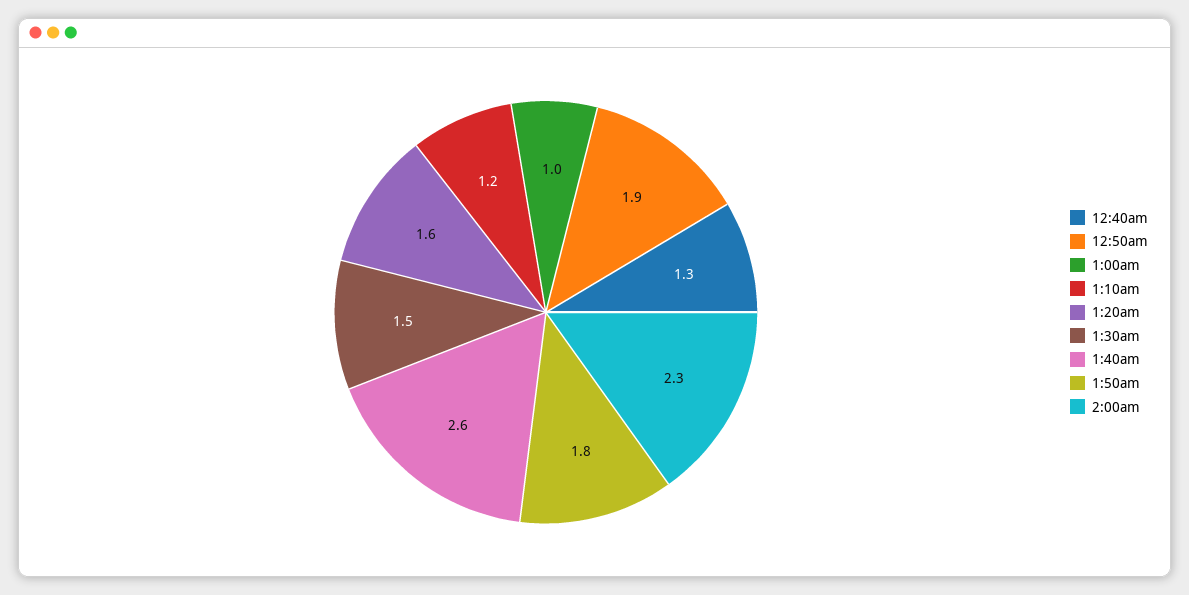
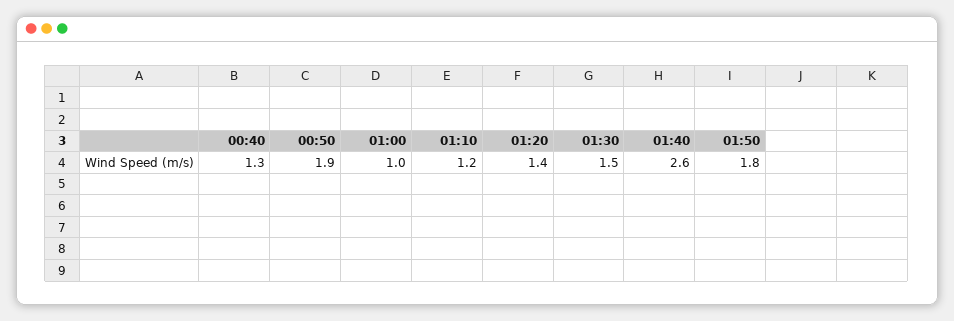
1:20am: 1.6 -> 1.4
2:00am: 2.3 -> none

